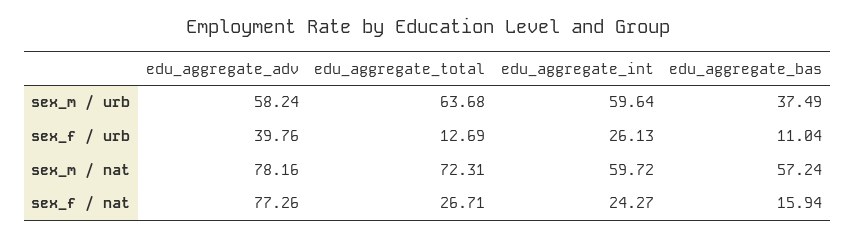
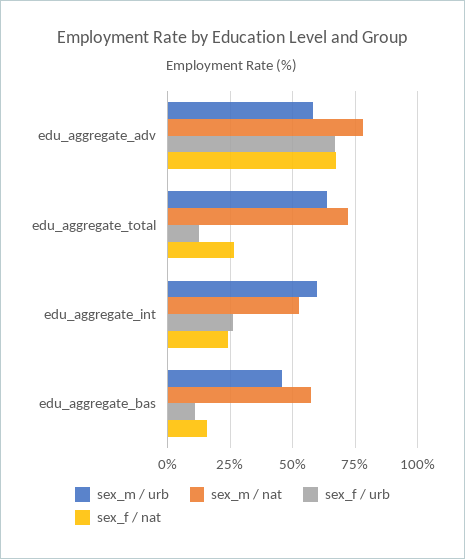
sex_m / urb, edu_aggregate_bas: 37.49 -> 45
sex_f / urb, edu_aggregate_adv: 39.76 -> 67.5
sex_m / nat, edu_aggregate_int: 59.72 -> 52.5
sex_f / nat, edu_aggregate_adv: 77.26 -> 67.5

